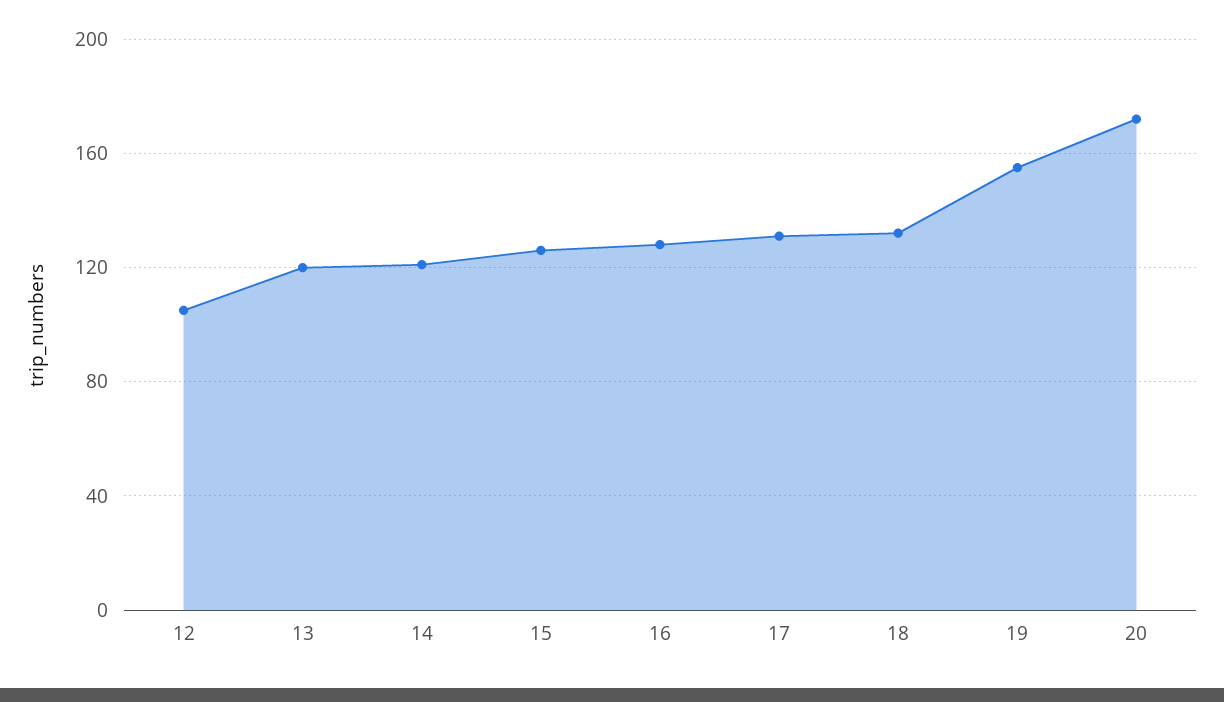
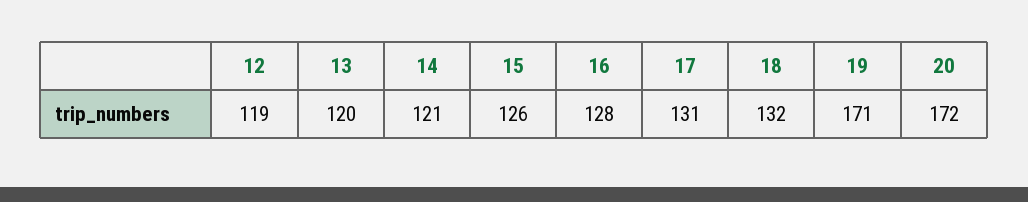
12: 105 -> 119
19: 155 -> 171

